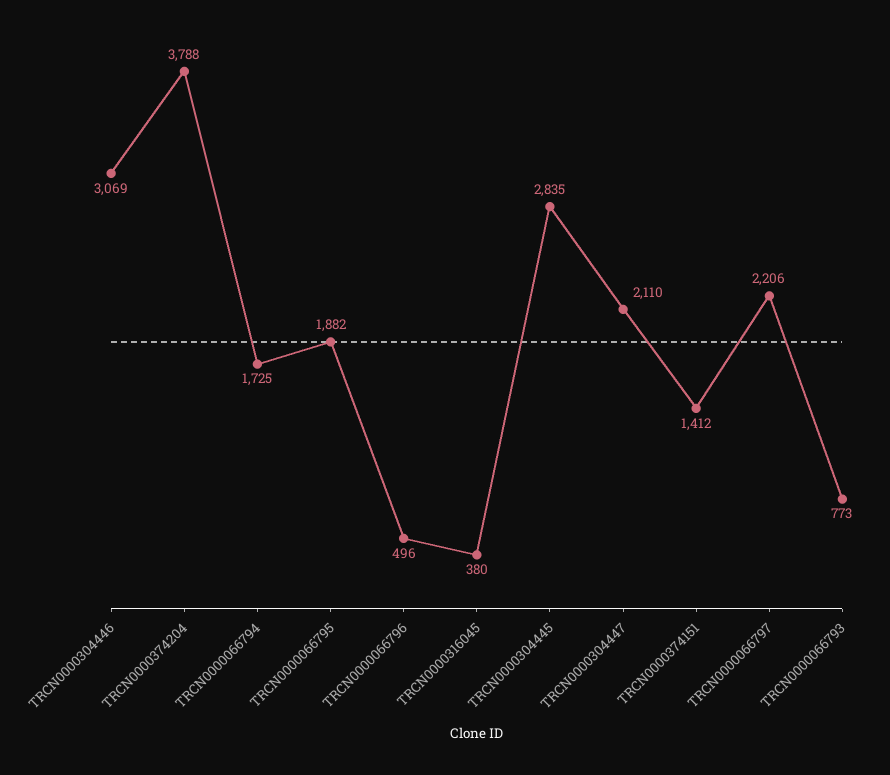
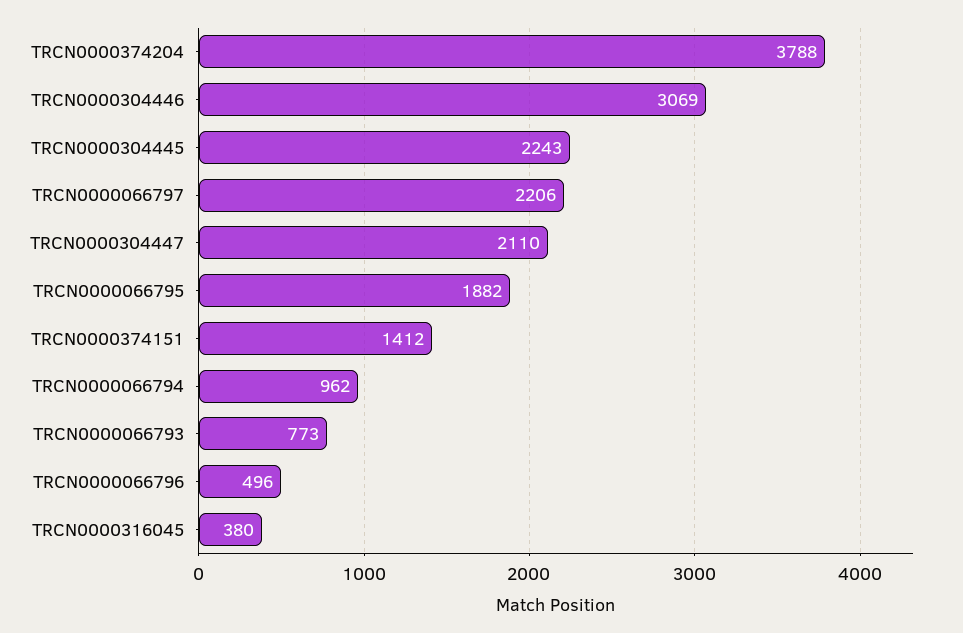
TRCN0000066794: 1725 -> 962
TRCN0000304445: 2835 -> 2243

